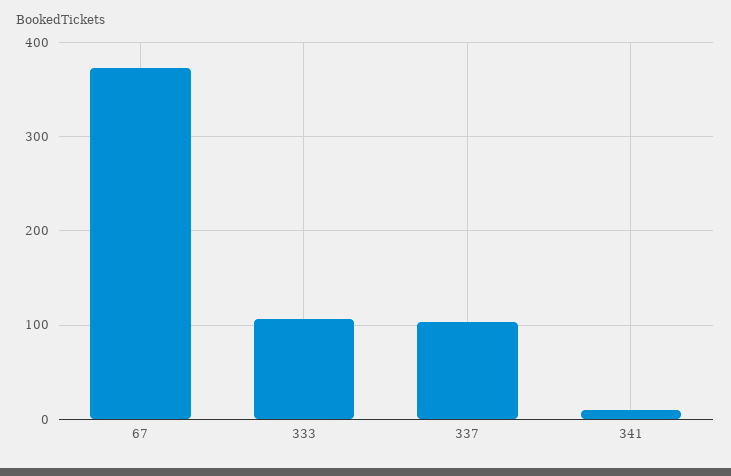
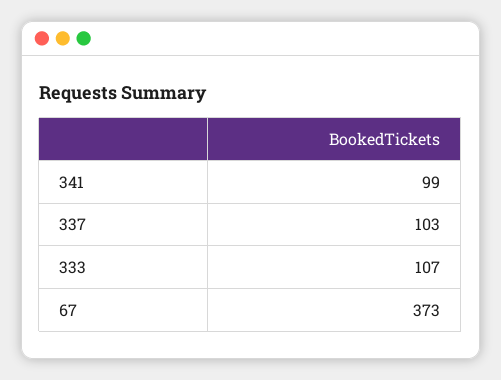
341: 10 -> 99

